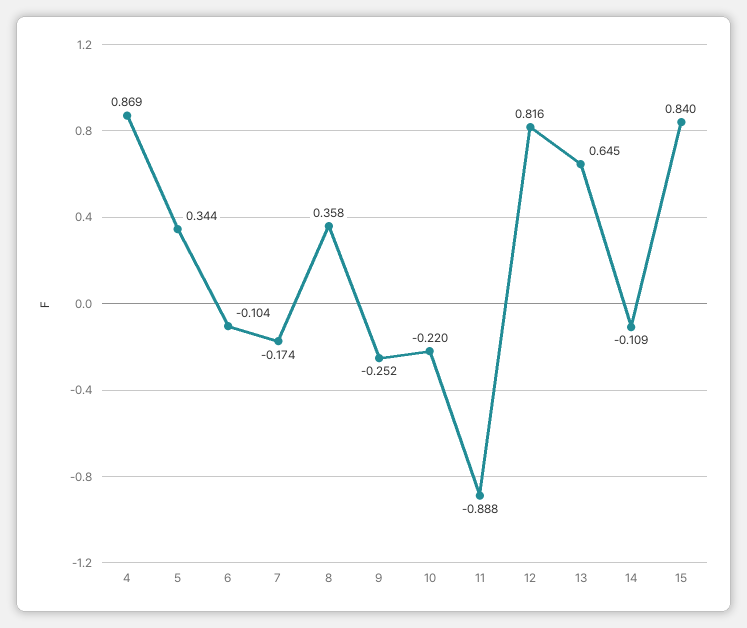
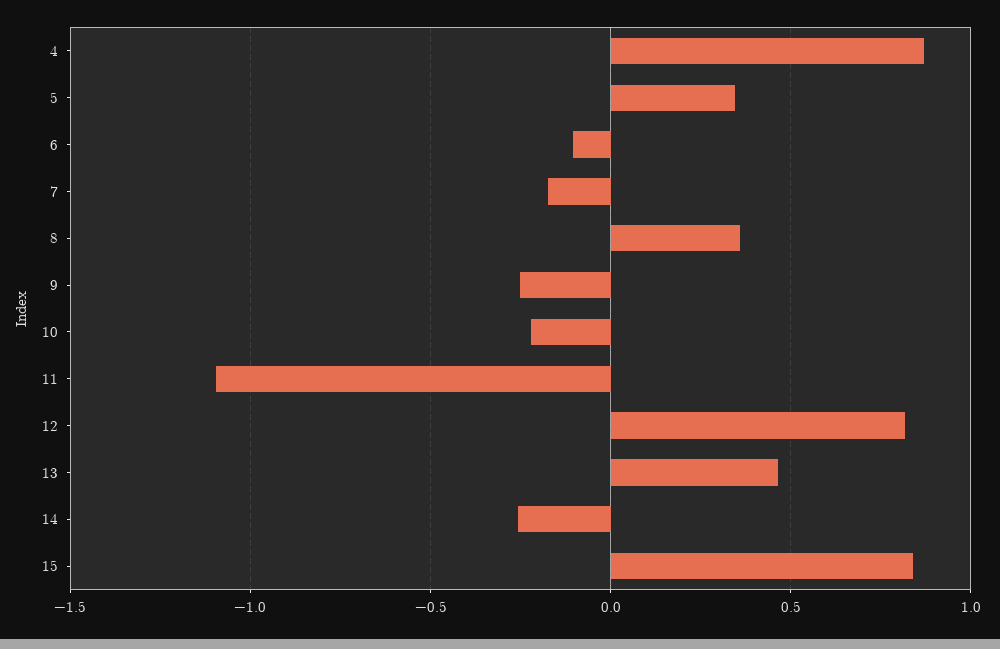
11: -0.888 -> -1.1
13: 0.645 -> 0.45
14: -0.109 -> -0.25

